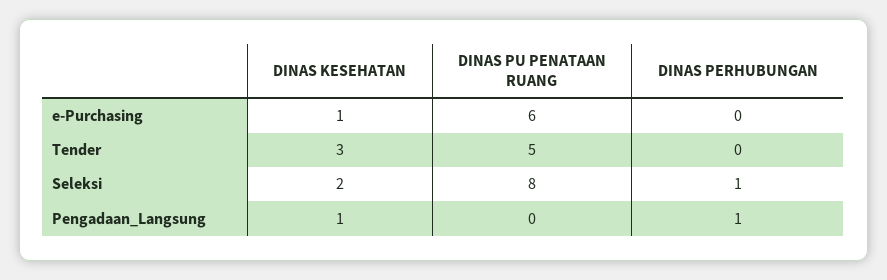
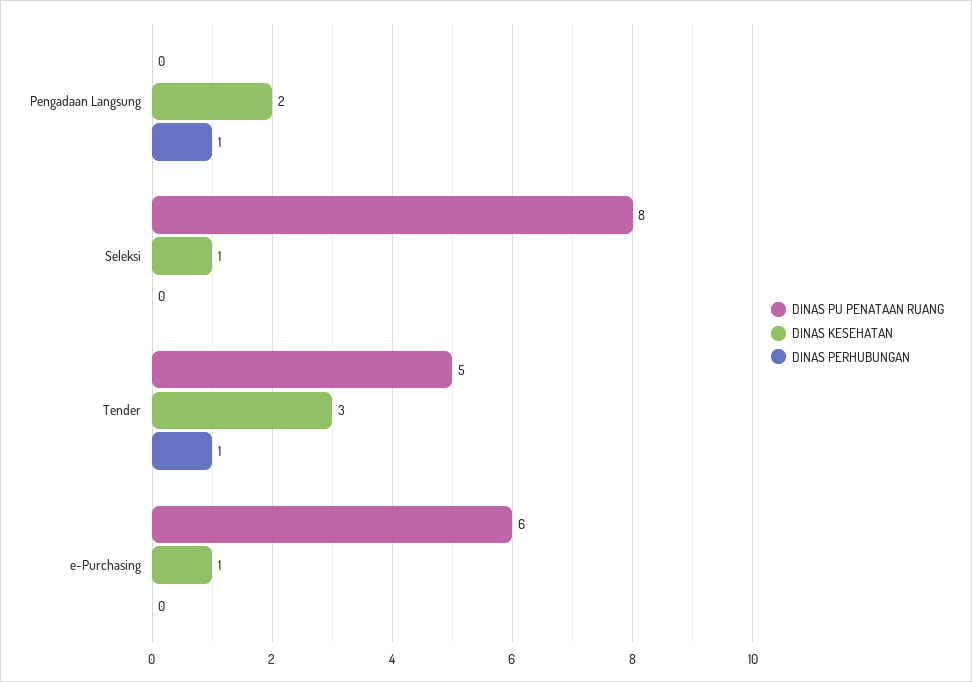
DINAS PERHUBUNGAN, Tender: 0 -> 1
DINAS KESEHATAN, Seleksi: 2 -> 1
DINAS PERHUBUNGAN, Seleksi: 1 -> 0
DINAS KESEHATAN, Pengadaan_Langsung: 1 -> 2

